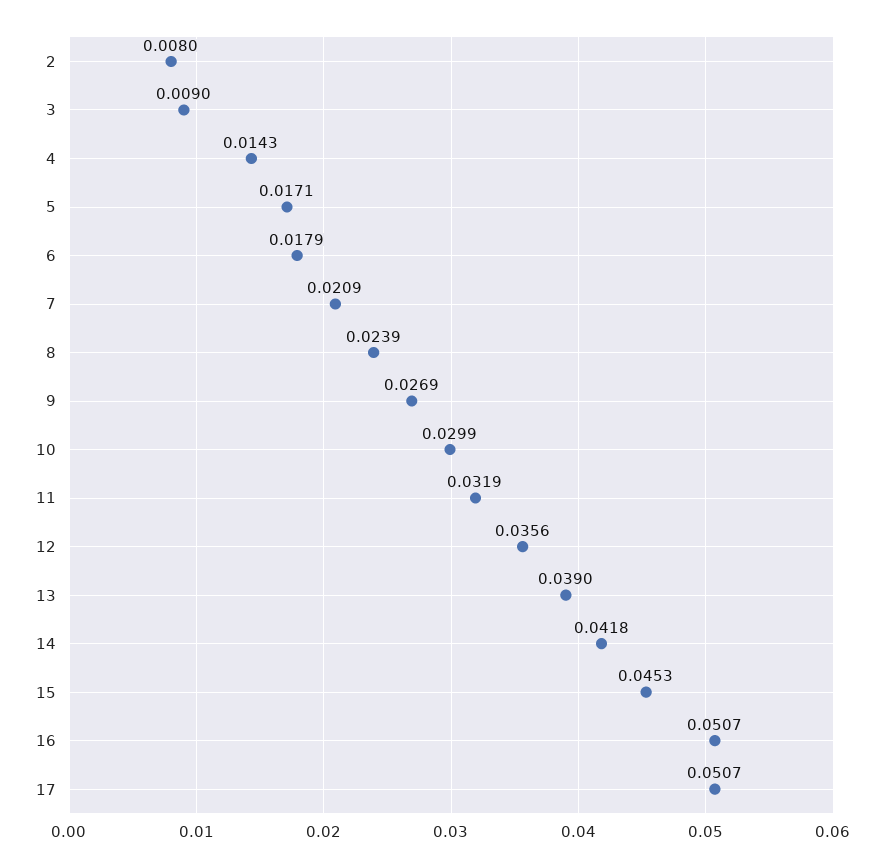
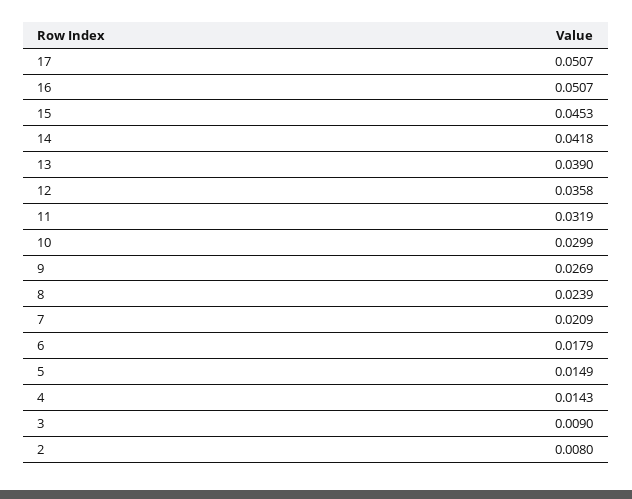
5: 0.0171 -> 0.0149
12: 0.0356 -> 0.0358

